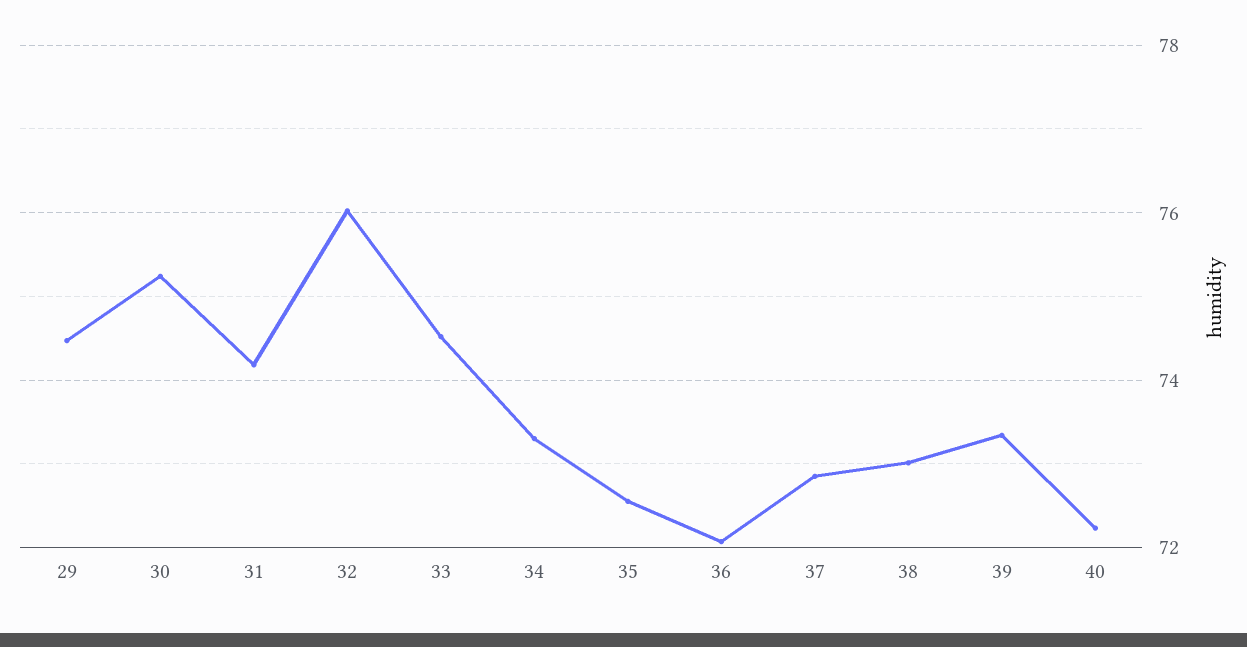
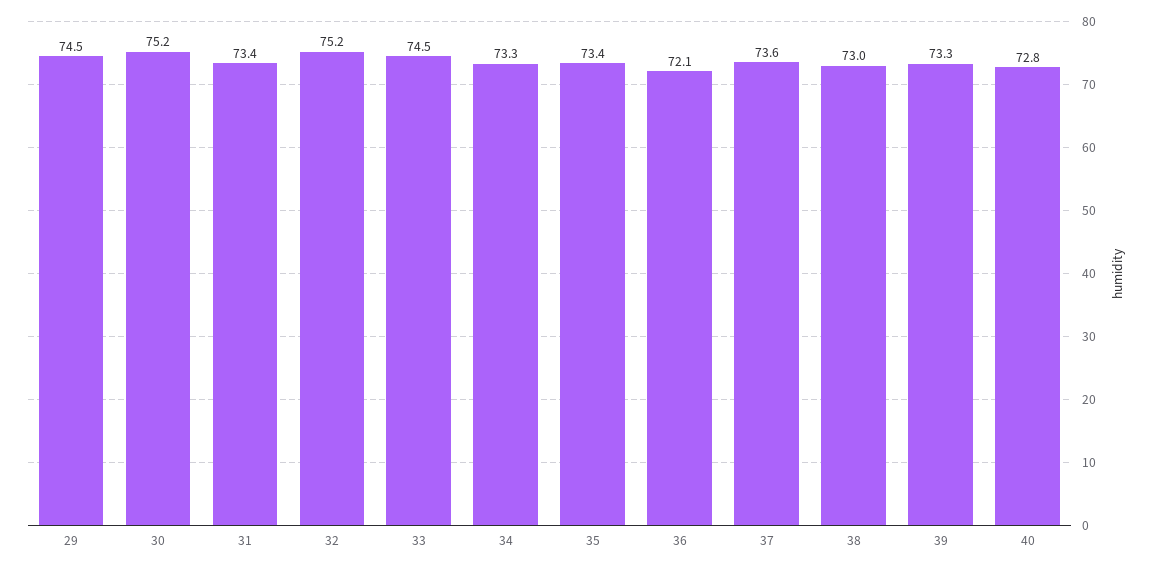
31: 74.2 -> 73.4
32: 76 -> 75.2
35: 72.6 -> 73.4
37: 72.8 -> 73.6
40: 72.2 -> 72.8

